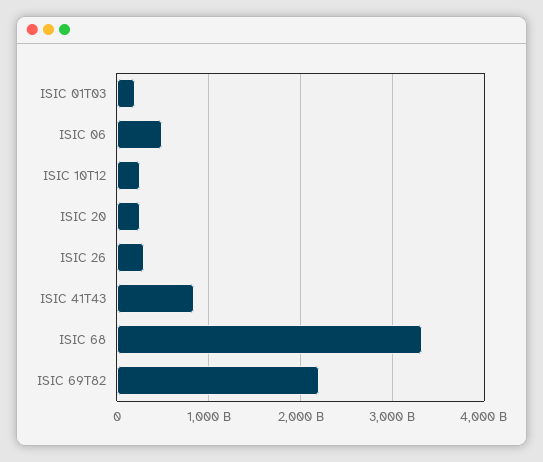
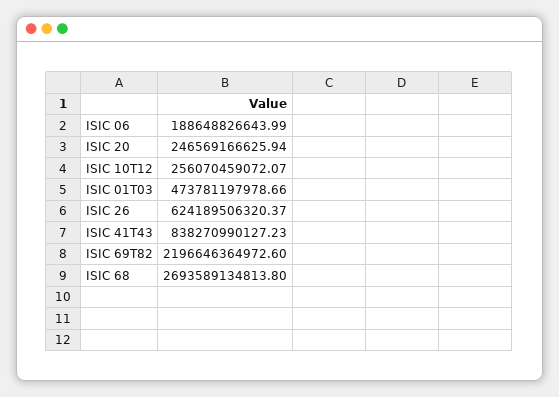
ISIC 01T03: 200000000000 -> 473781197978.66
ISIC 06: 500000000000 -> 188648826643.99
ISIC 26: 300000000000 -> 624189506320.37
ISIC 68: 3300000000000 -> 2693589134813.8

